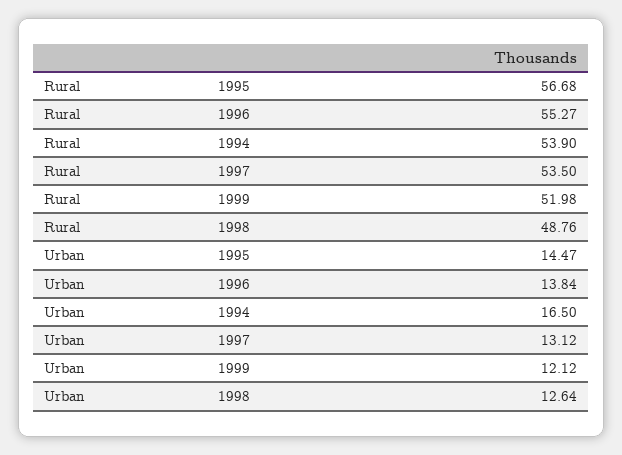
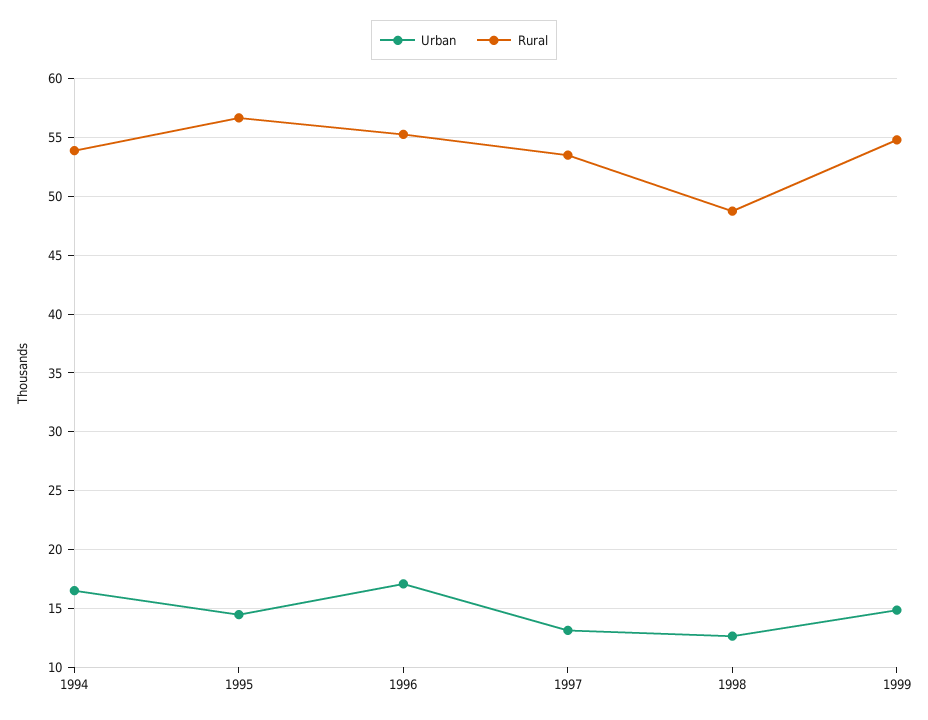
Rural, 1999: 51.98 -> 55
Urban, 1996: 13.84 -> 17
Urban, 1999: 12.12 -> 15

